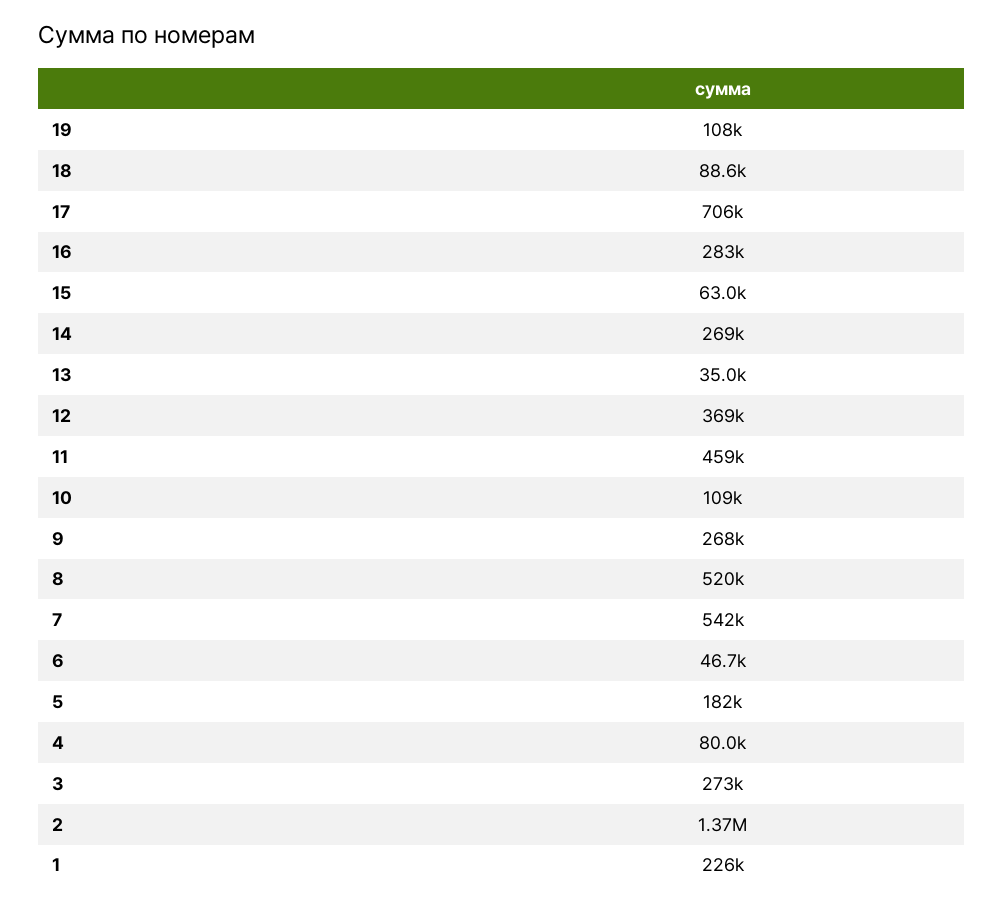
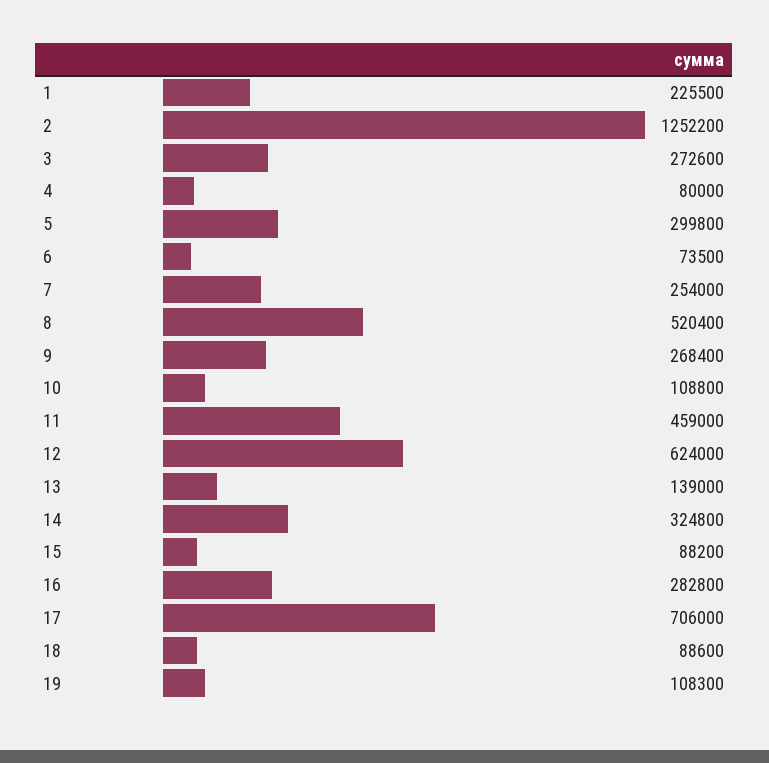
15: 63000 -> 88200
14: 269000 -> 324800
13: 35000 -> 139000
12: 369000 -> 624000
7: 542000 -> 254000
6: 46700 -> 73500
5: 182000 -> 299800
2: 1370000 -> 1252200

